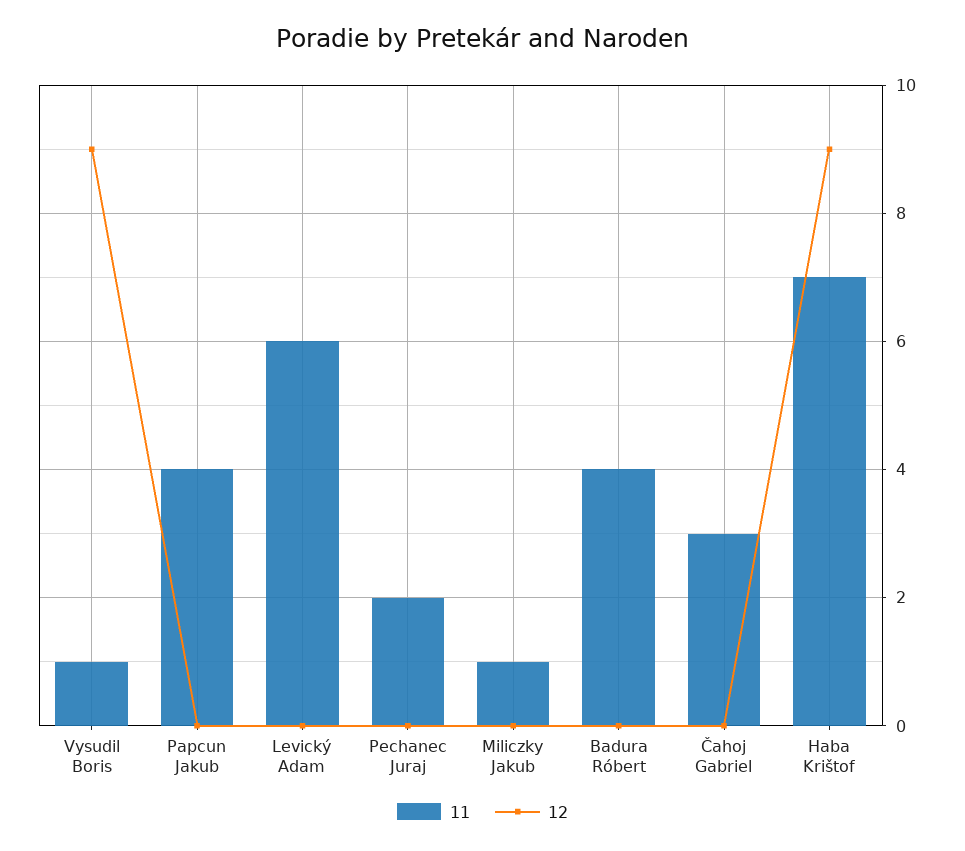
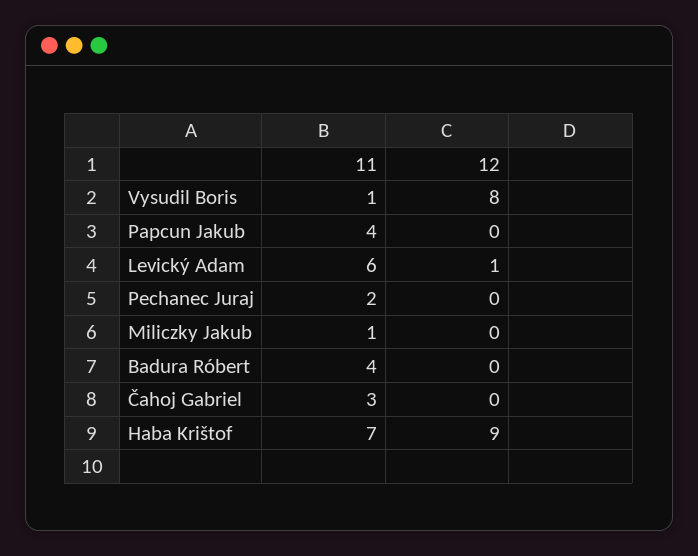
12, Vysudil Boris: 9 -> 8
12, Levický Adam: 0 -> 1

